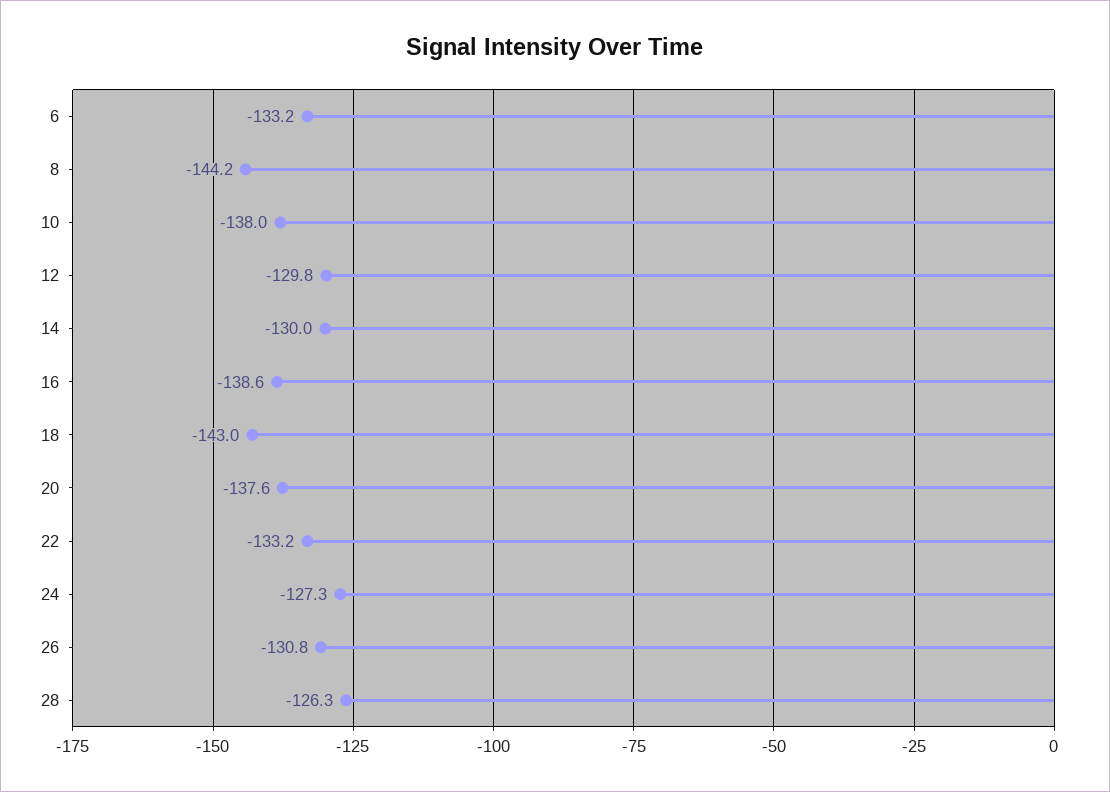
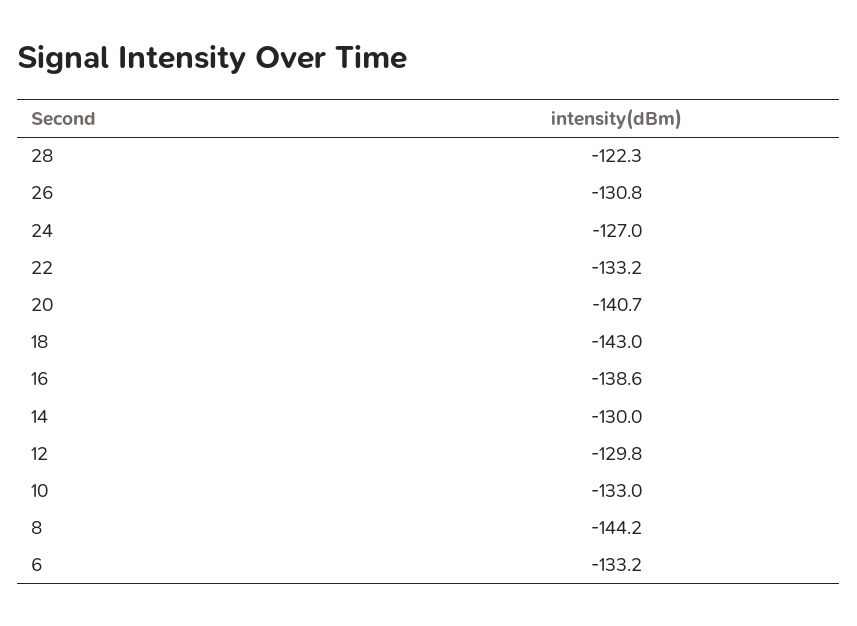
10: -138 -> -133
20: -137.6 -> -140.7
24: -127.3 -> -127
28: -126.3 -> -122.3

